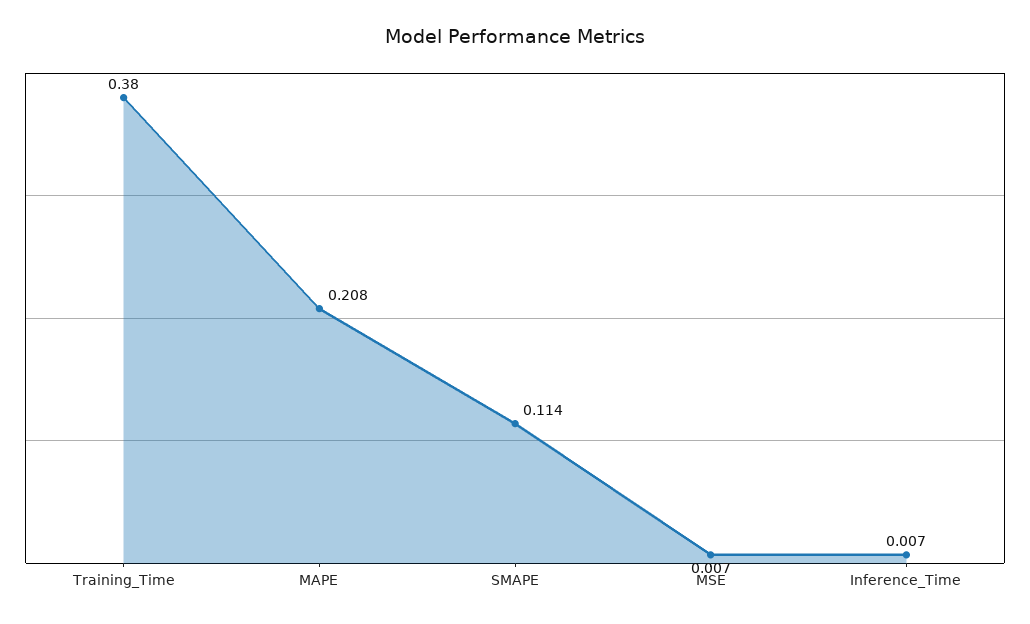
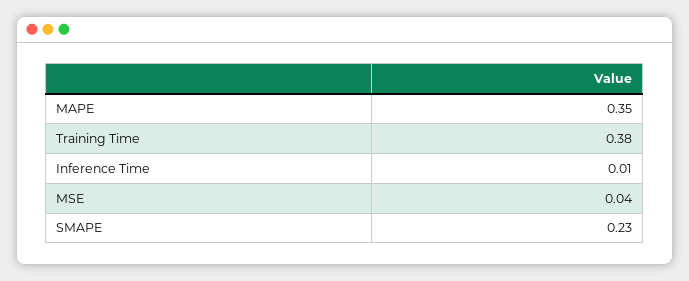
MAPE: 0.208 -> 0.35
SMAPE: 0.114 -> 0.23
MSE: 0.007 -> 0.04

